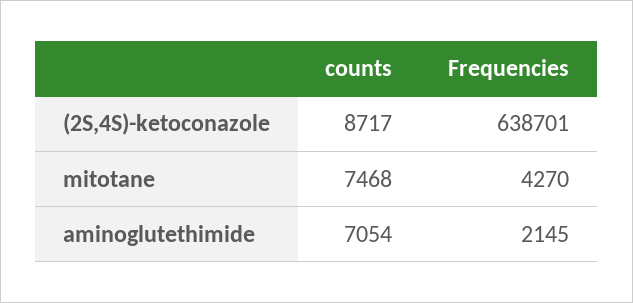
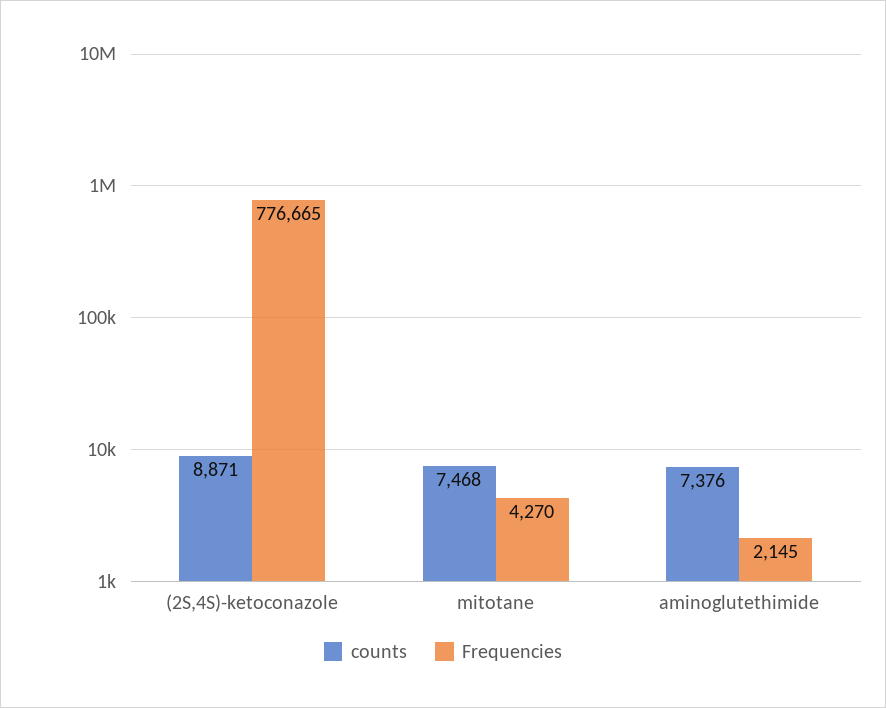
counts, (2S,4S)-ketoconazole: 8717 -> 8871
Frequencies, (2S,4S)-ketoconazole: 638701 -> 776665
counts, aminoglutethimide: 7054 -> 7376

